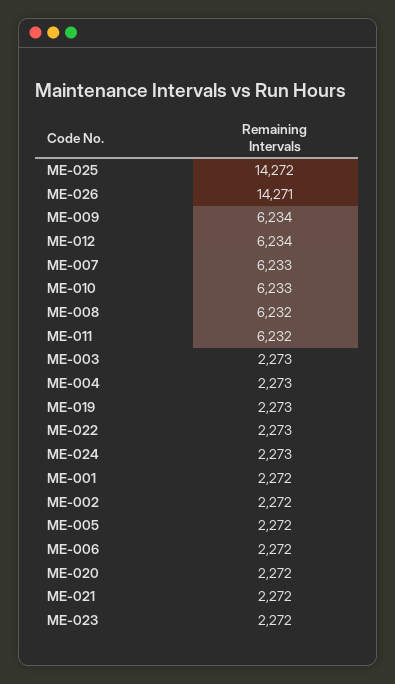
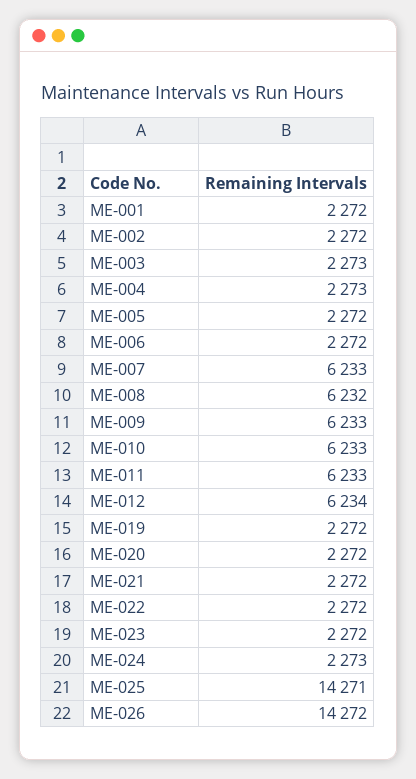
ME-025: 14272 -> 14271
ME-026: 14271 -> 14272
ME-009: 6234 -> 6233
ME-011: 6232 -> 6233
ME-019: 2273 -> 2272
ME-022: 2273 -> 2272

